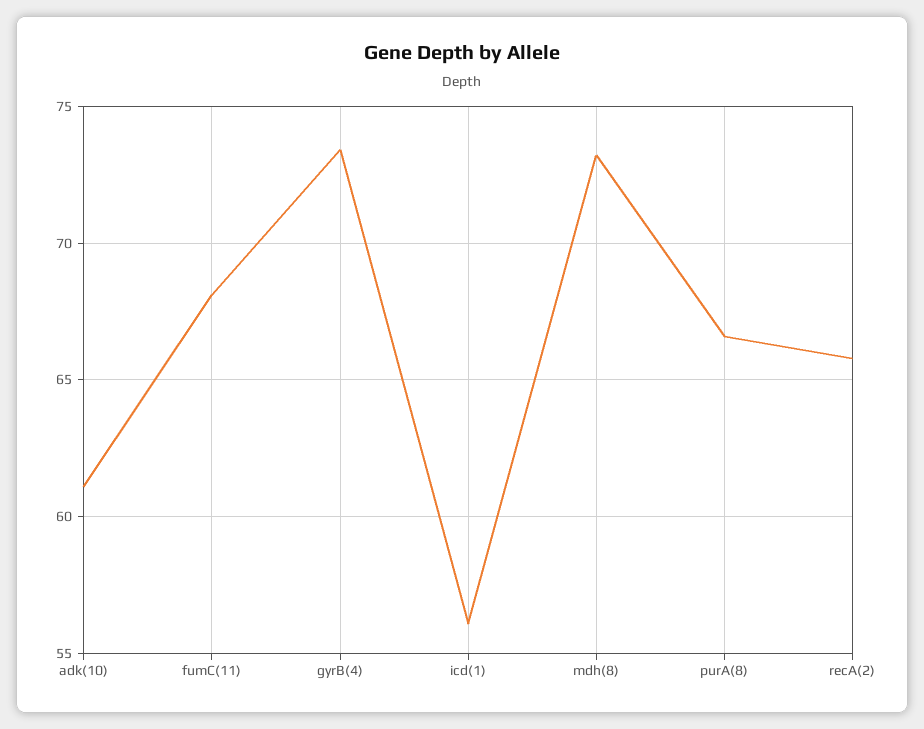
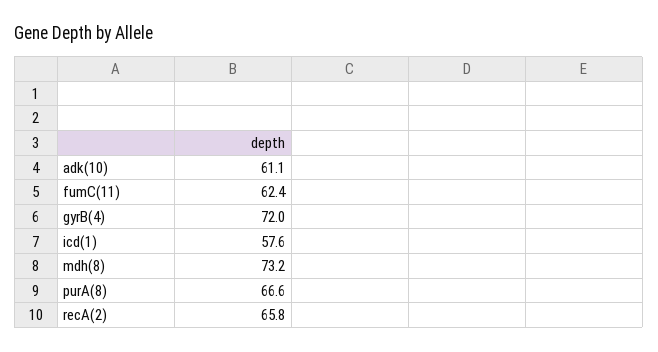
fumC(11): 68 -> 62.4
gyrB(4): 73.5 -> 72
icd(1): 56 -> 57.6

